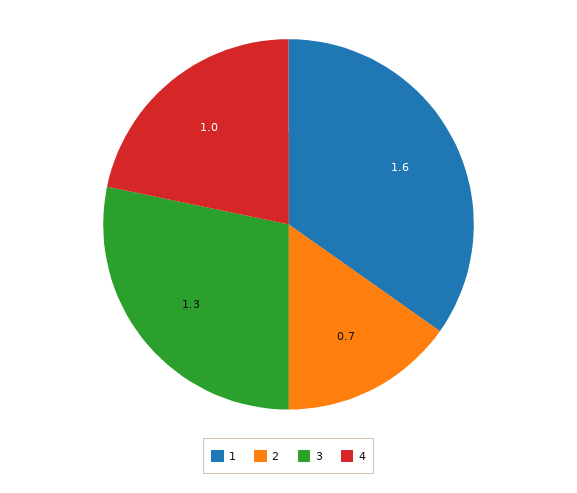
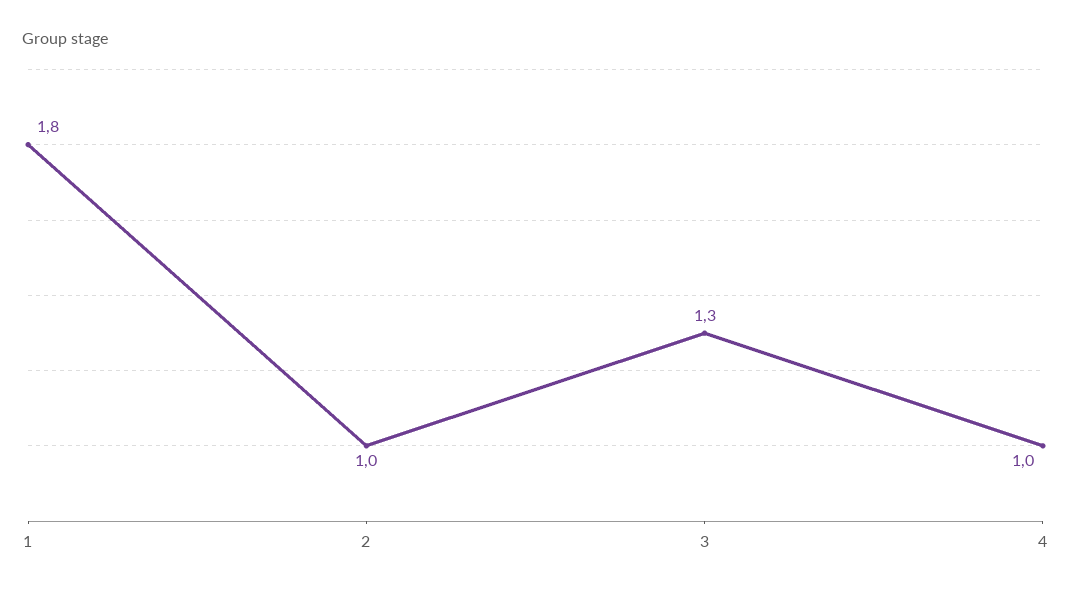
1: 1.6 -> 1.8
2: 0.7 -> 1

